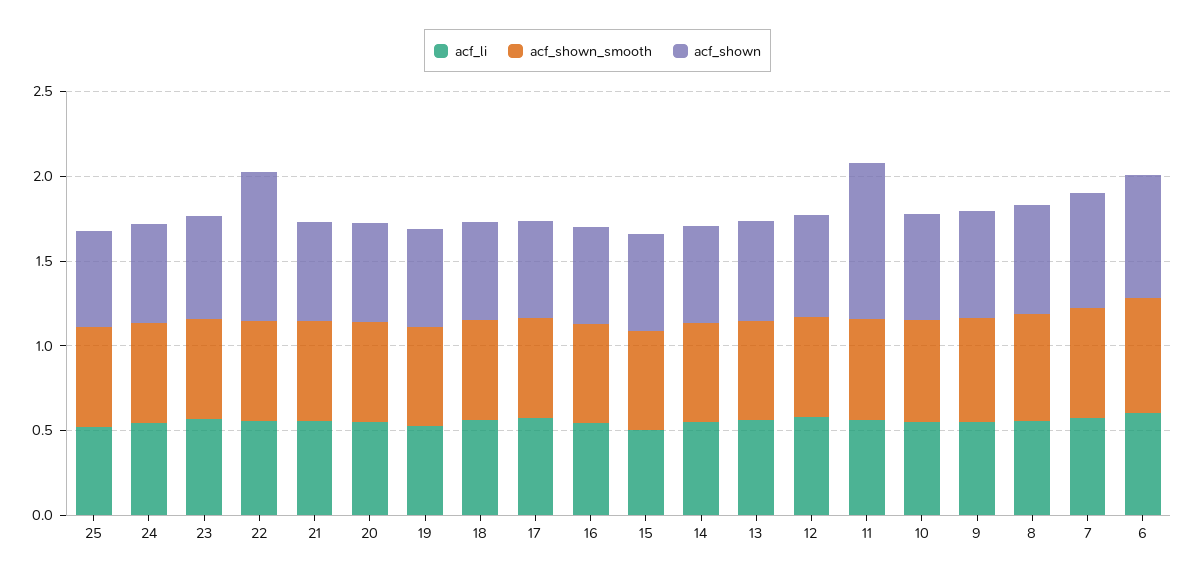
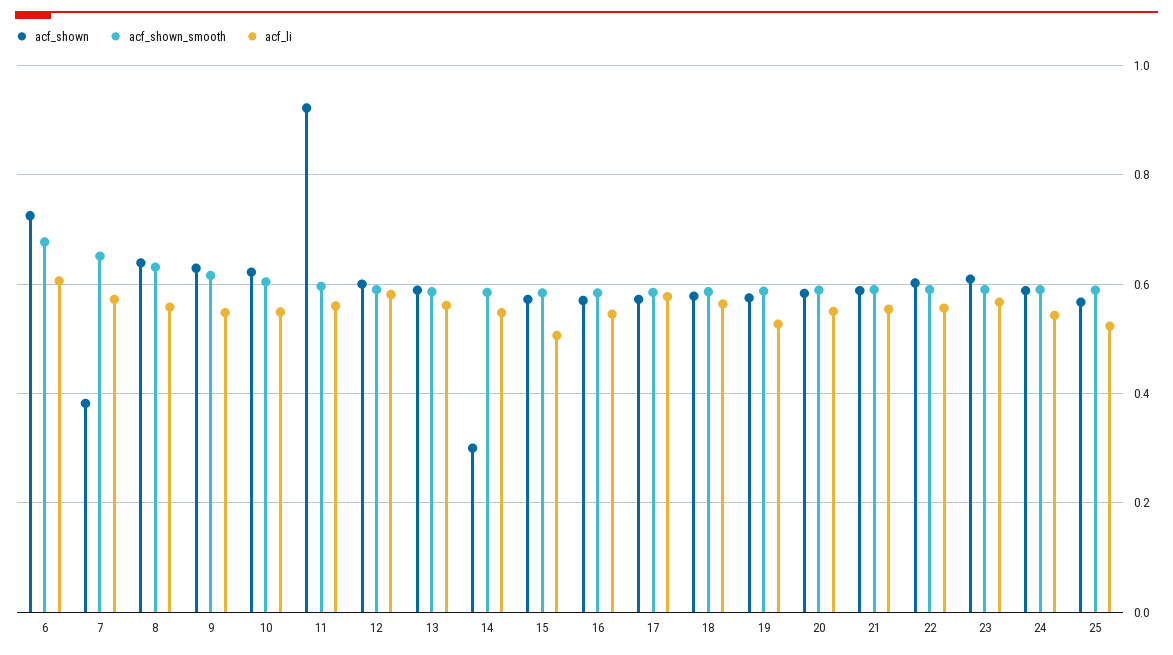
acf_shown, 22: 0.9 -> 0.6
acf_shown, 14: 0.6 -> 0.3
acf_shown, 7: 0.7 -> 0.38

